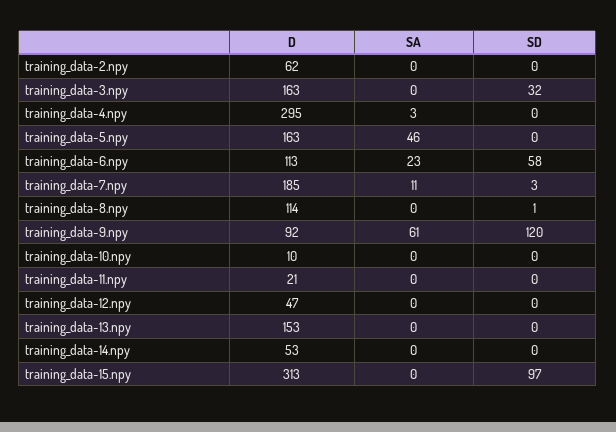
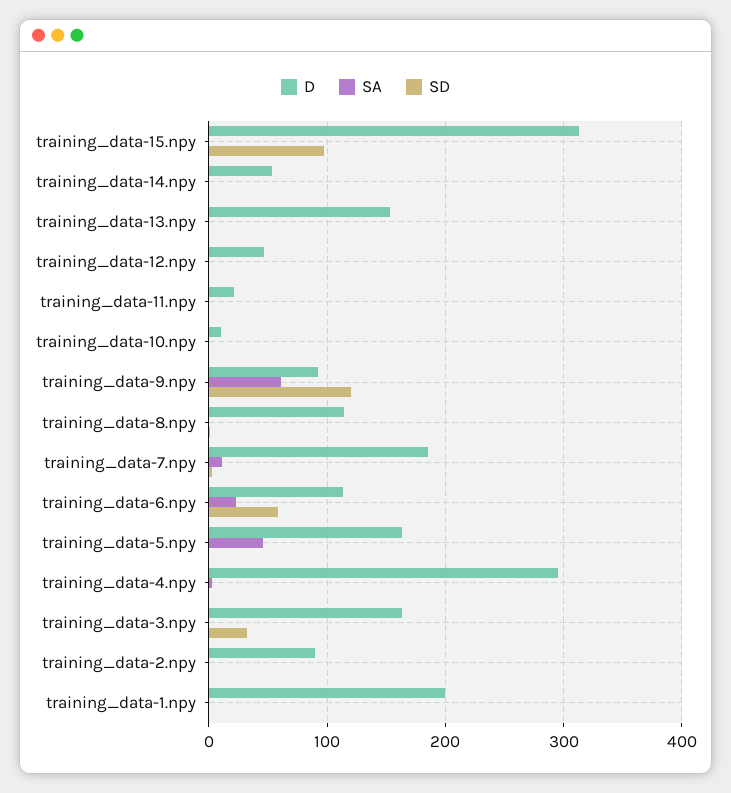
D, training_data-2.npy: 62 -> 90
D, training_data-1.npy: none -> 200
SA, training_data-1.npy: none -> 0
SD, training_data-1.npy: none -> 0

